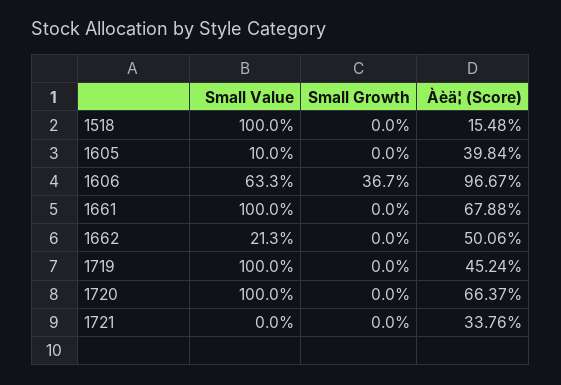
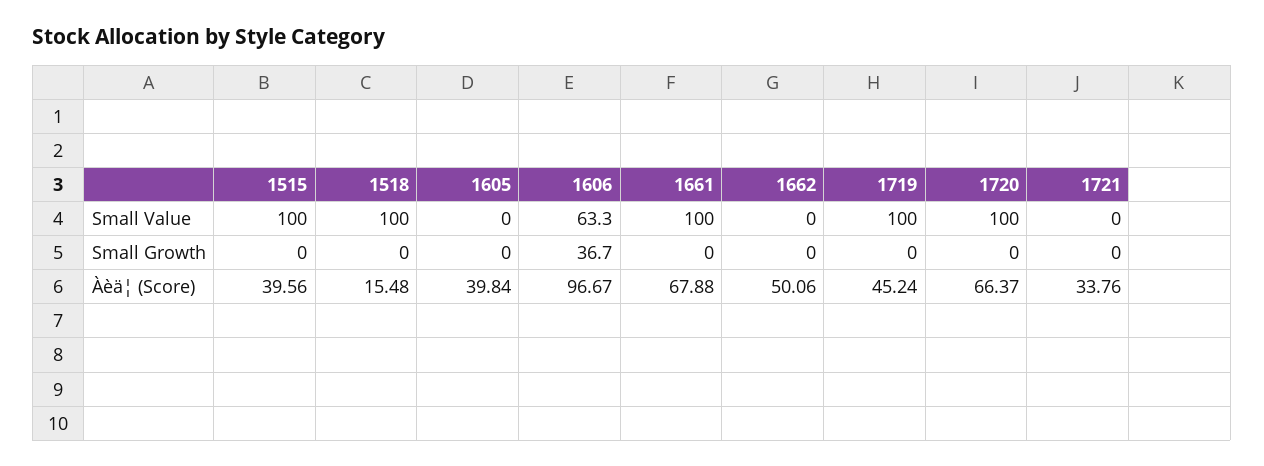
Small Value, 1605: 10 -> 0
Small Value, 1662: 21.3 -> 0
Small Value, 1515: none -> 100
Small Growth, 1515: none -> 0
Àèä¦ (Score), 1515: none -> 39.56

